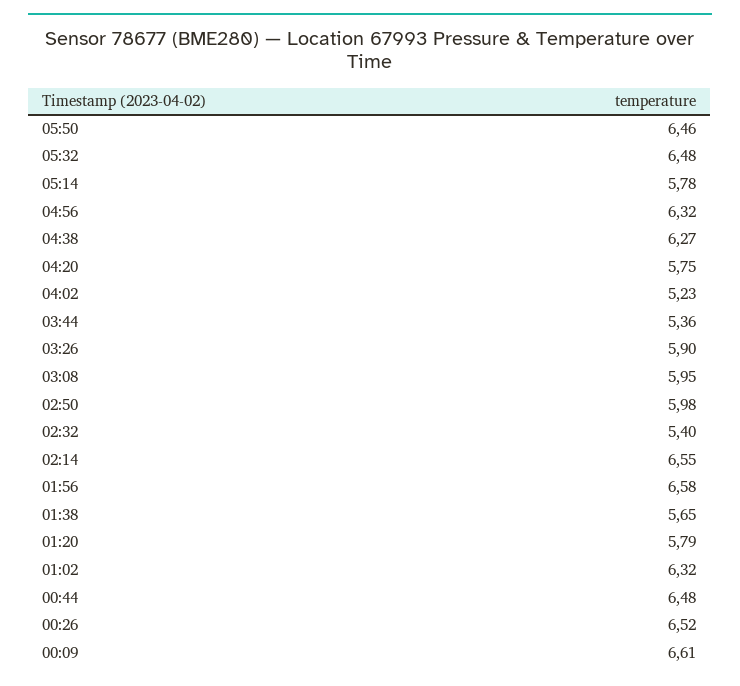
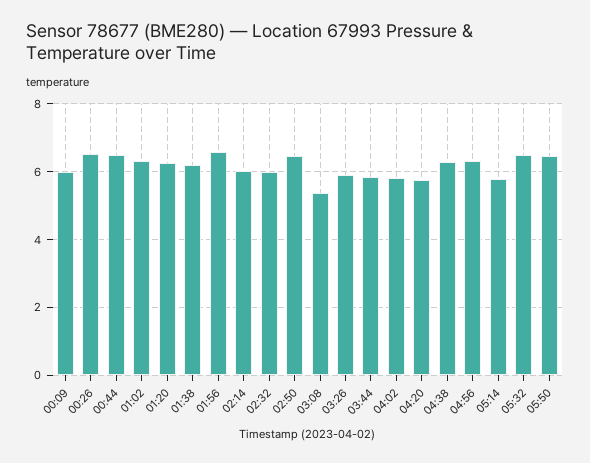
04:02: 5.23 -> 5.8
03:44: 5.36 -> 5.8
03:08: 5.95 -> 5.4
02:50: 5.98 -> 6.4
02:32: 5.4 -> 6
02:14: 6.55 -> 6
01:38: 5.65 -> 6.2
01:20: 5.79 -> 6.2
00:09: 6.61 -> 6

